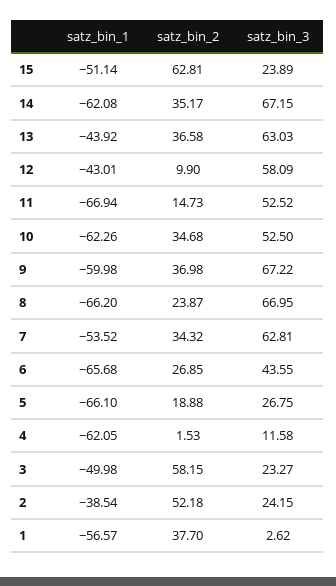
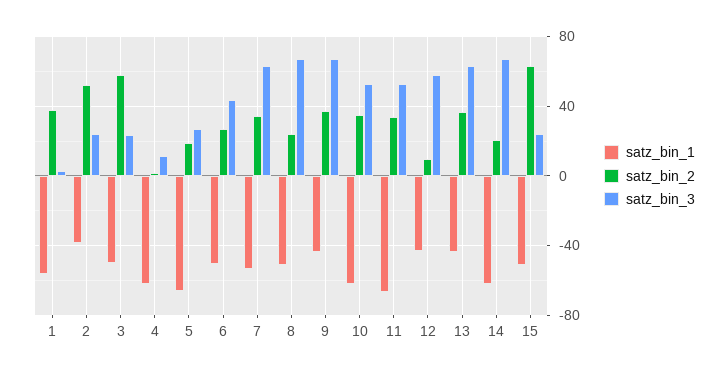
satz_bin_2, 14: 35.17 -> 20
satz_bin_2, 11: 14.73 -> 35
satz_bin_1, 9: -59.98 -> -45
satz_bin_1, 8: -66.2 -> -50
satz_bin_1, 6: -65.68 -> -50

